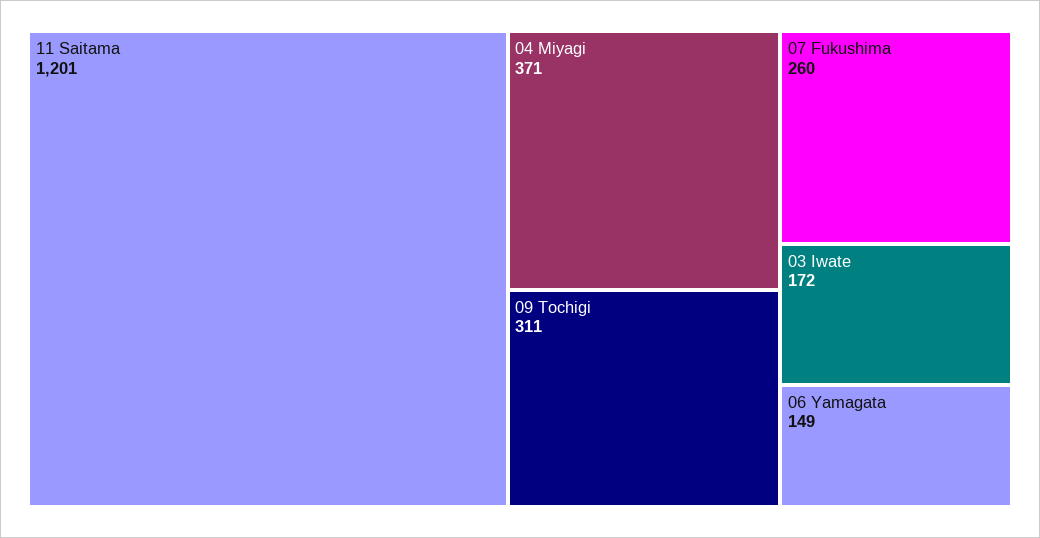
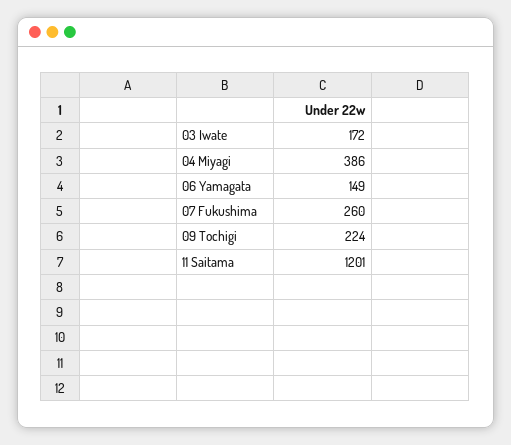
04 Miyagi: 371 -> 386
09 Tochigi: 311 -> 224

